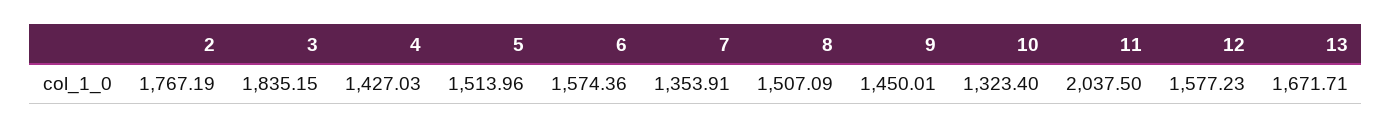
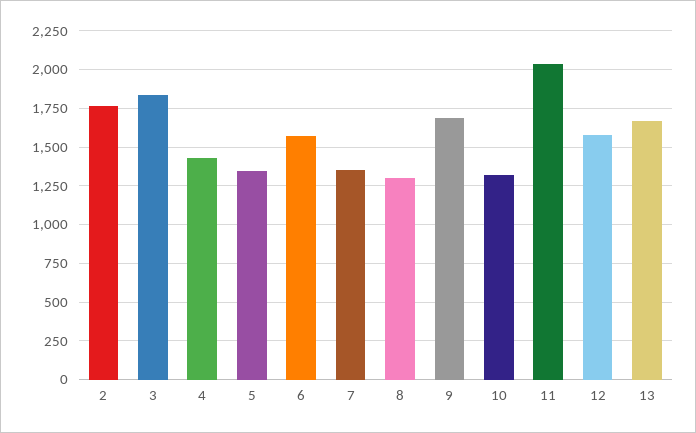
5: 1513.96 -> 1350
8: 1507.09 -> 1300
9: 1450.01 -> 1700

